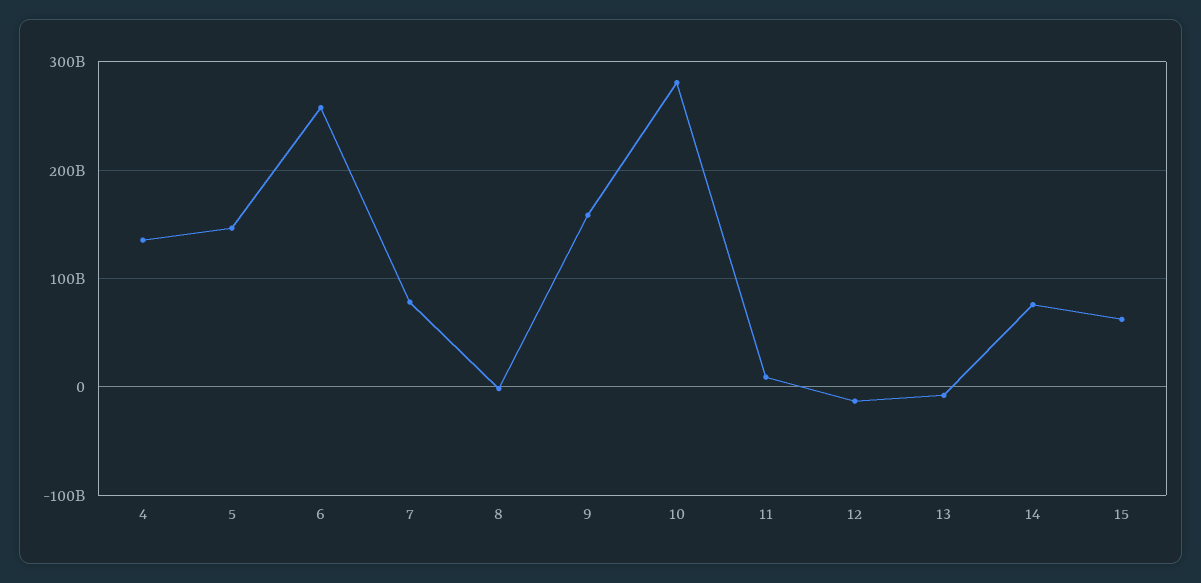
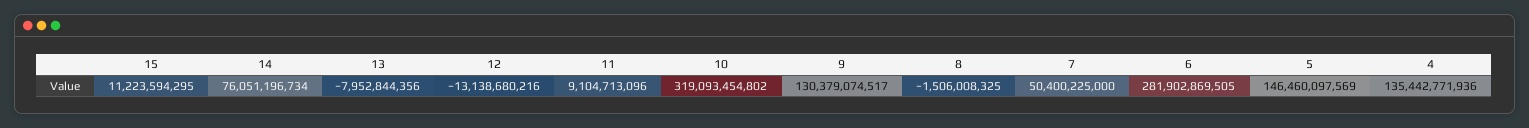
6: 260000000000 -> 281902869505
7: 80000000000 -> 50400225000
9: 160000000000 -> 130379074517
10: 280000000000 -> 319093454802
15: 60000000000 -> 11223594295

